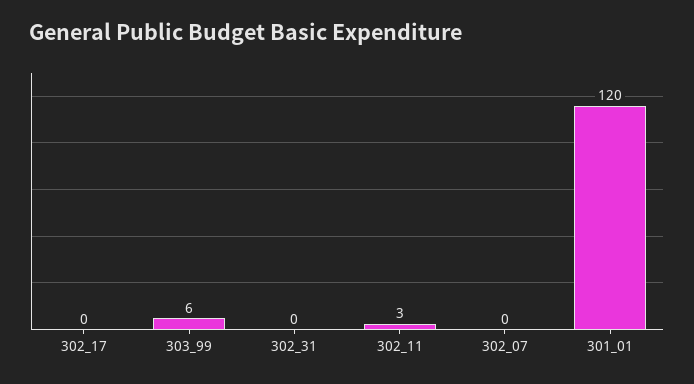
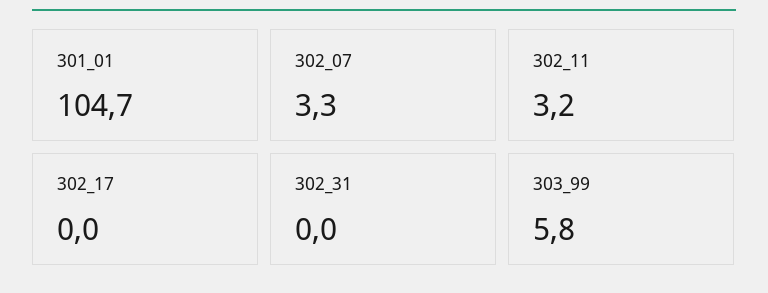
302_07: 0 -> 3.3
301_01: 120 -> 104.7

